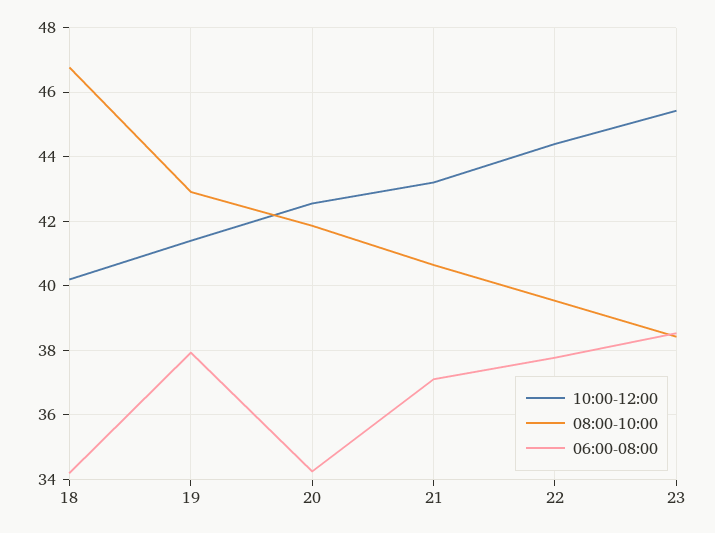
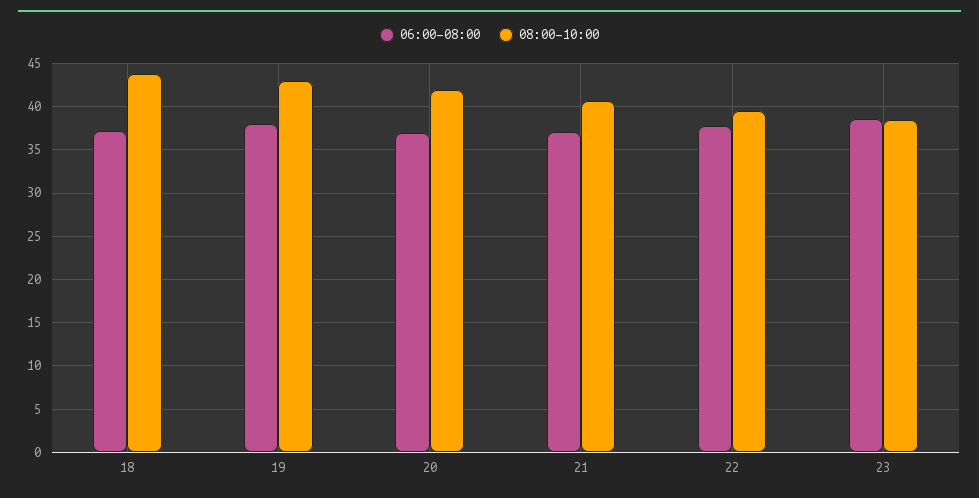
10:00-12:00, 18: 40.2 -> none
08:00-10:00, 18: 46.8 -> 44
06:00-08:00, 18: 34.2 -> 37
10:00-12:00, 19: 41.4 -> none
10:00-12:00, 20: 42.6 -> none
06:00-08:00, 20: 34.2 -> 37
10:00-12:00, 21: 43.2 -> none
10:00-12:00, 22: 44.4 -> none
10:00-12:00, 23: 45.4 -> none

